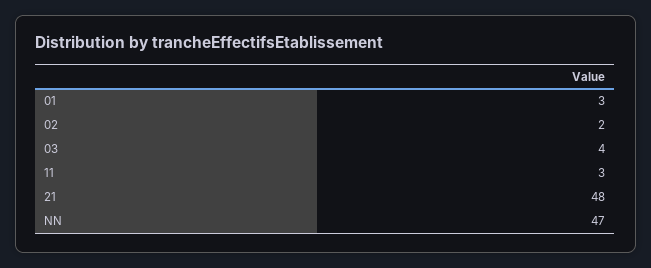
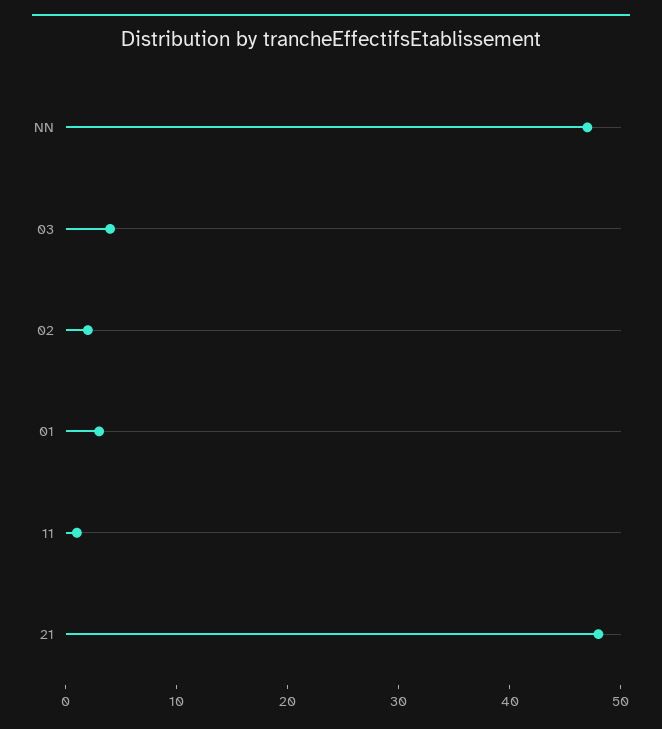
11: 3 -> 1

